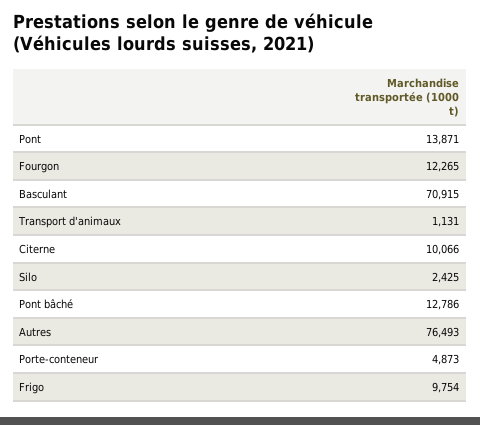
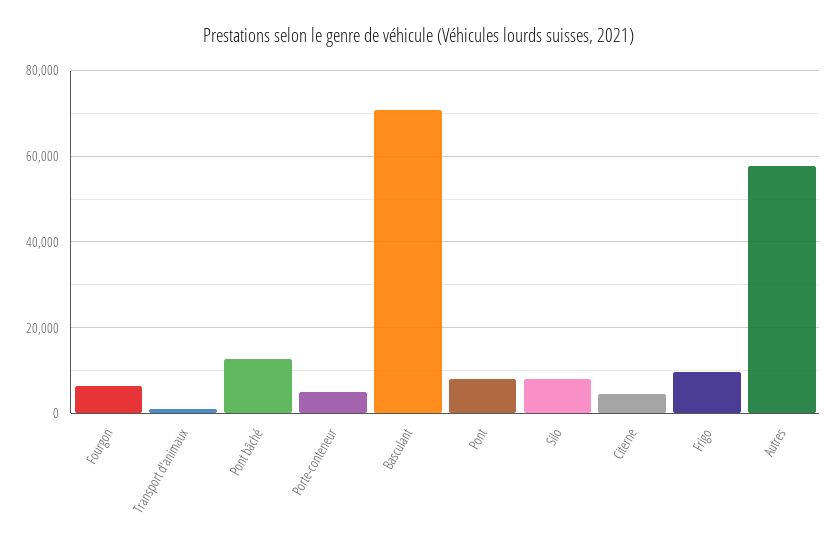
Pont: 13871 -> 8000
Fourgon: 12265 -> 6000
Citerne: 10066 -> 4000
Silo: 2425 -> 8000
Autres: 76493 -> 58000

